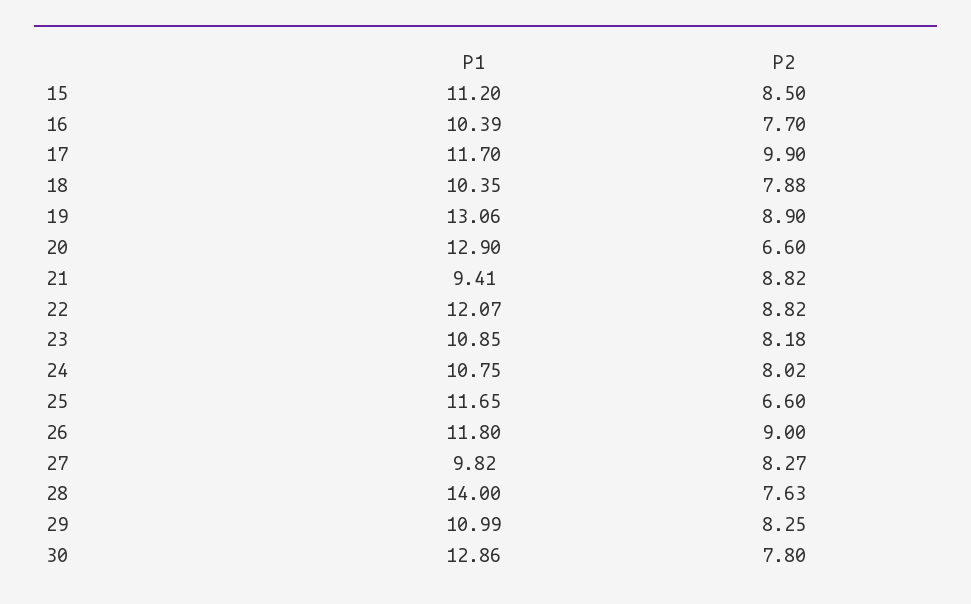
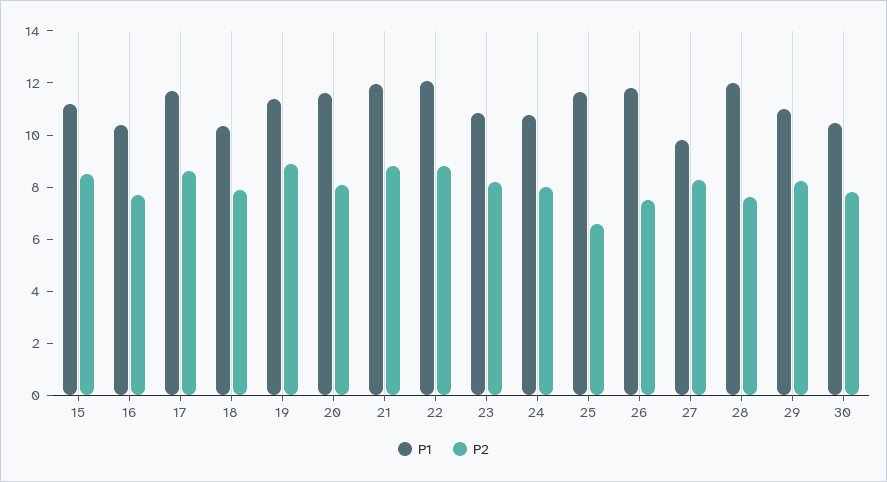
P2, 17: 9.9 -> 8.5
P1, 19: 13.06 -> 11.5
P1, 20: 12.9 -> 11.5
P2, 20: 6.6 -> 8
P1, 21: 9.41 -> 12
P2, 26: 9 -> 7.5
P1, 28: 14 -> 12
P1, 30: 12.86 -> 10.5

